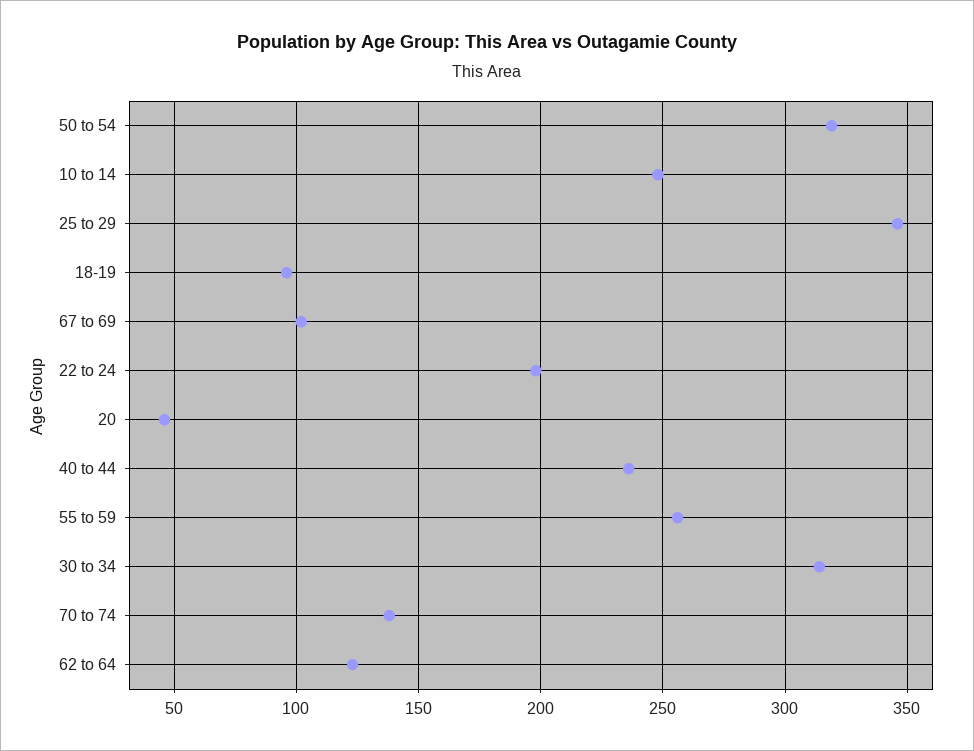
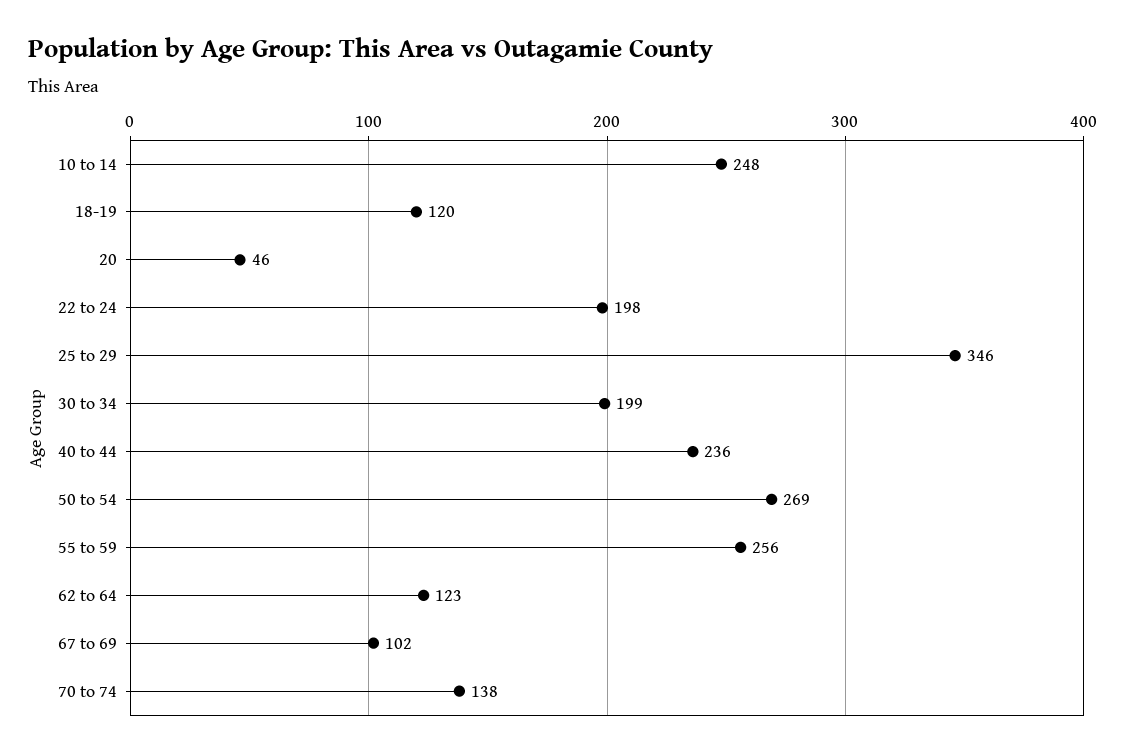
50 to 54: 320 -> 269
18-19: 95 -> 120
30 to 34: 315 -> 199

